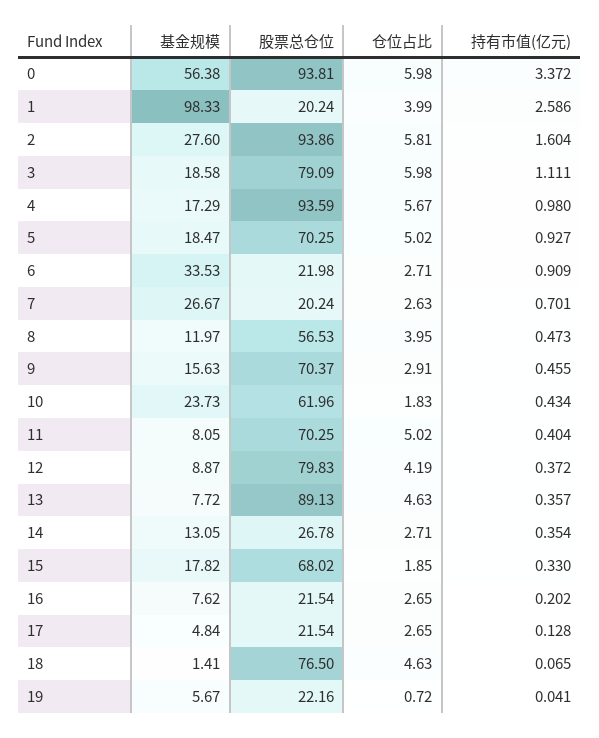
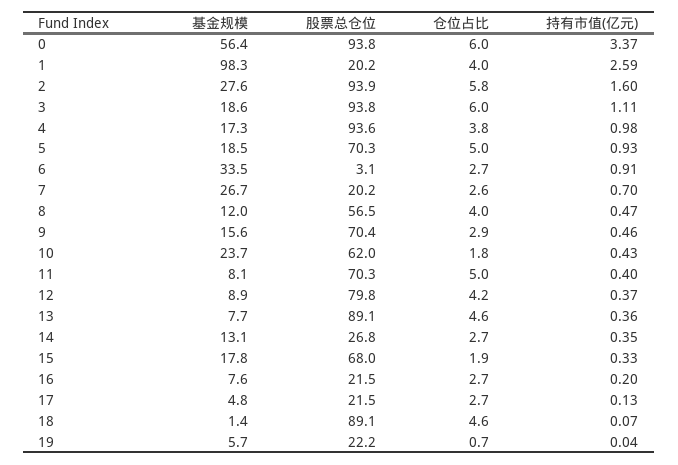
股票总仓位, 3: 79.09 -> 93.8
仓位占比, 4: 5.67 -> 3.8
股票总仓位, 6: 21.98 -> 3.1
股票总仓位, 18: 76.5 -> 89.1

